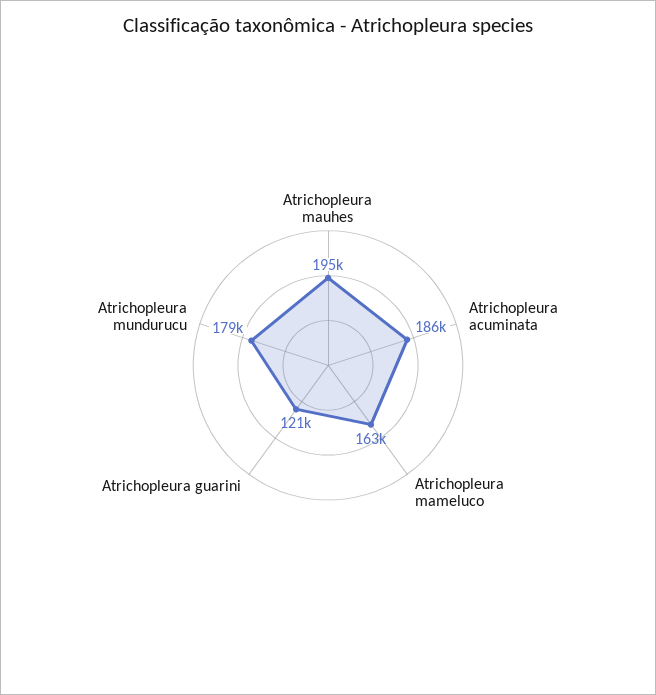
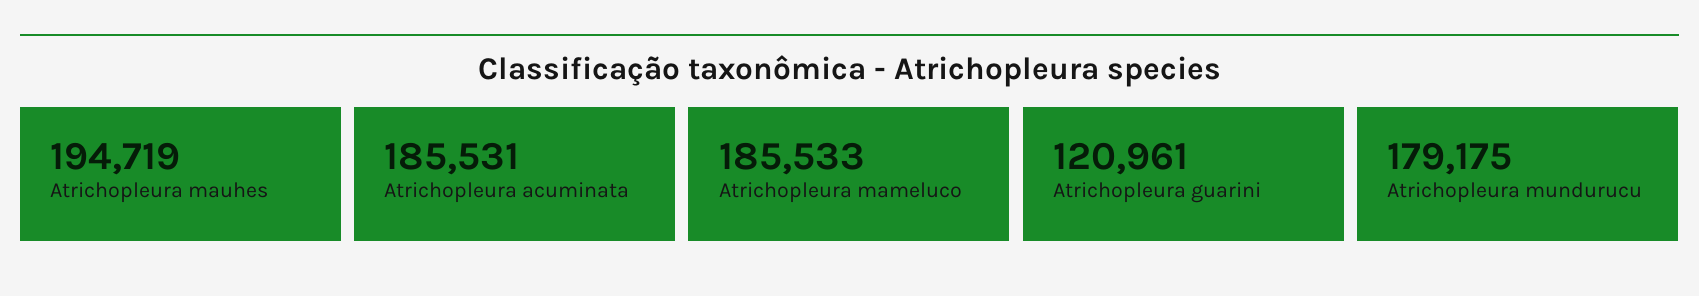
Atrichopleura mameluco: 163000 -> 185533

